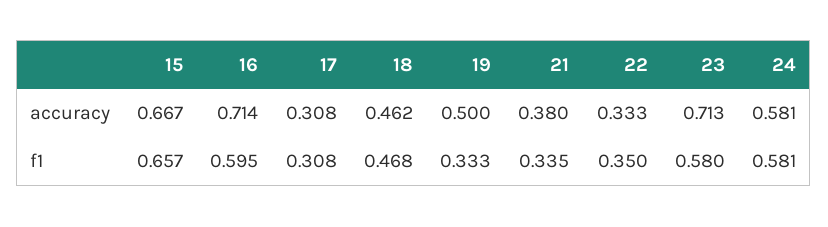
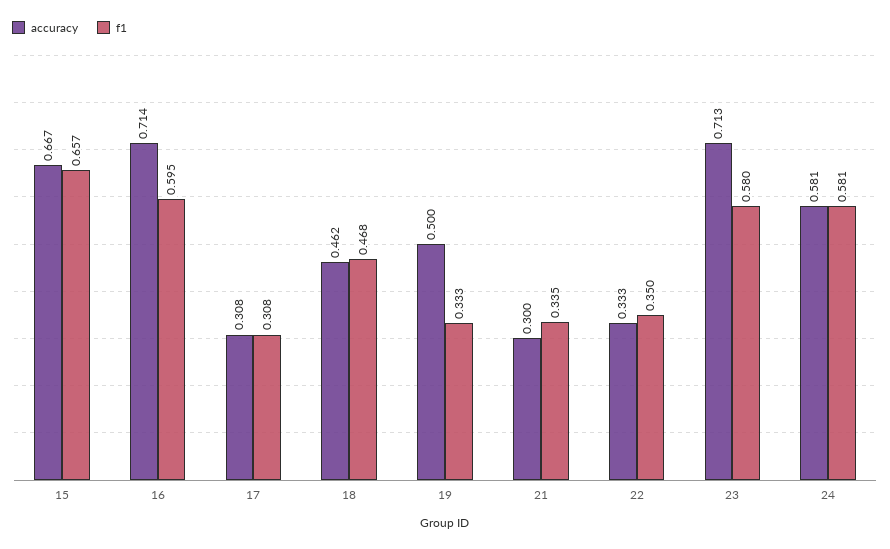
accuracy, 21: 0.38 -> 0.3

